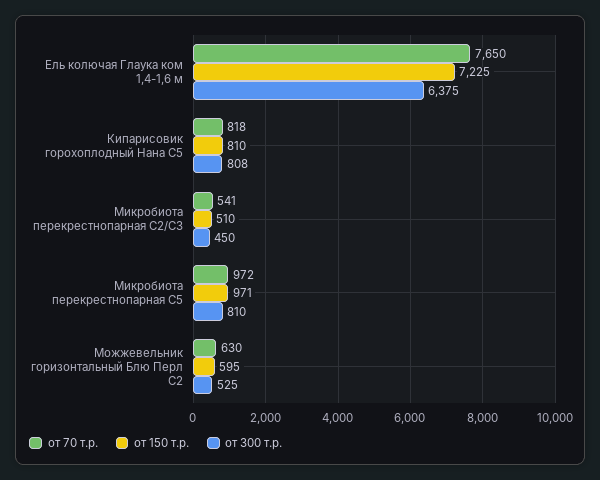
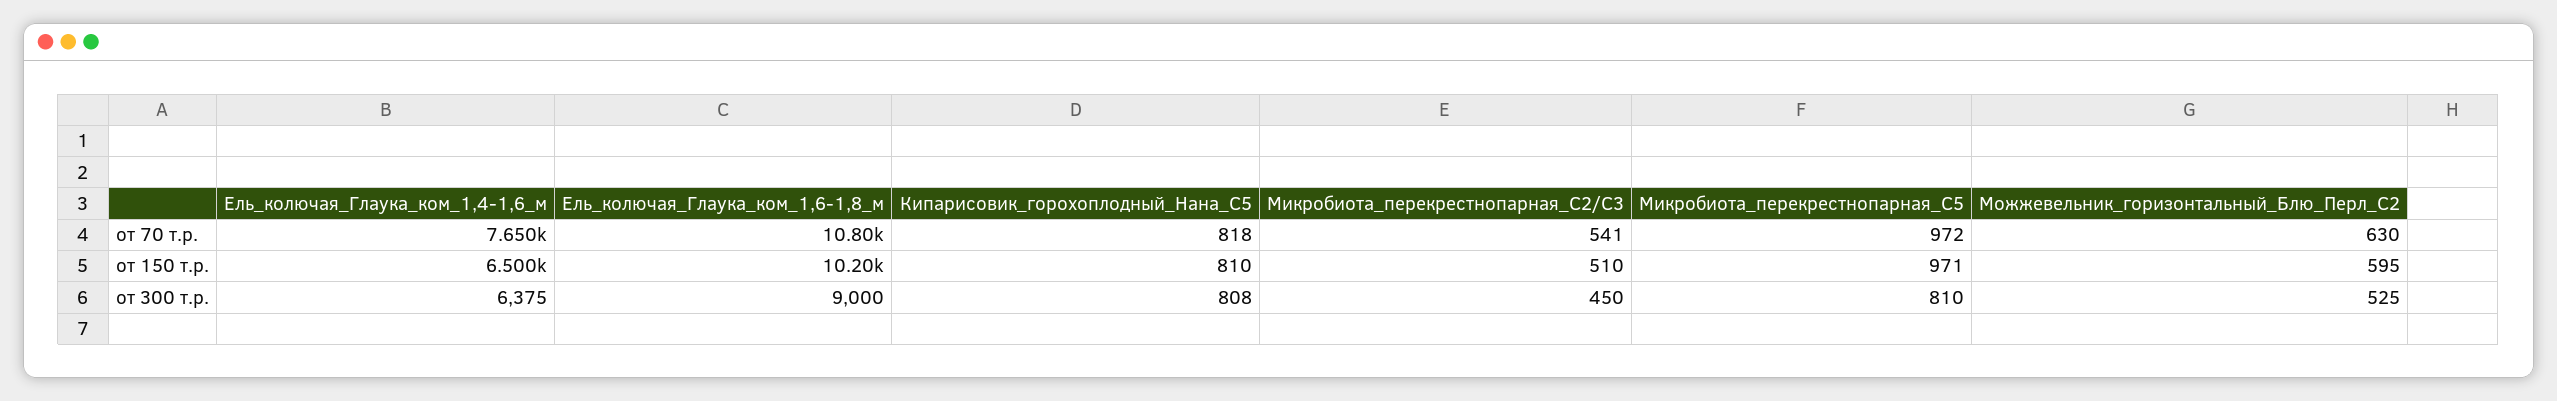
от 150 т.р., Ель колючая Глаука ком 1,4-1,6 м: 7225 -> 6500
от 70 т.р., Ель_колючая_Глаука_ком_1,6-1,8_м: none -> 10800
от 150 т.р., Ель_колючая_Глаука_ком_1,6-1,8_м: none -> 10200
от 300 т.р., Ель_колючая_Глаука_ком_1,6-1,8_м: none -> 9000

